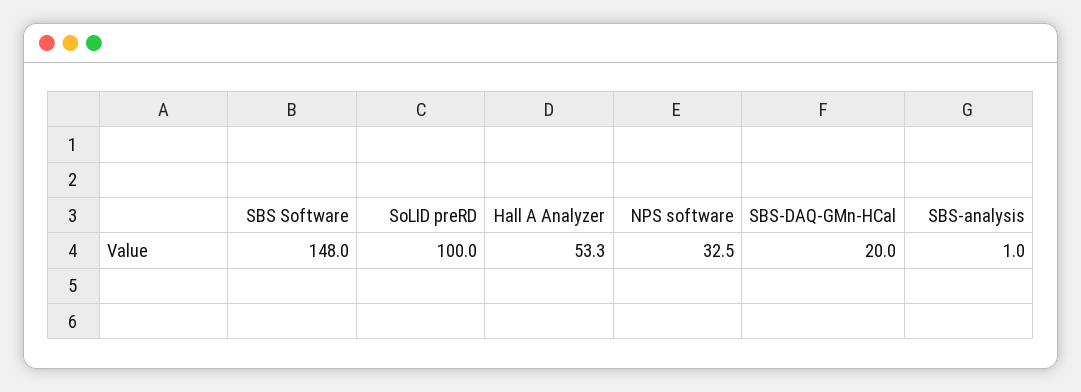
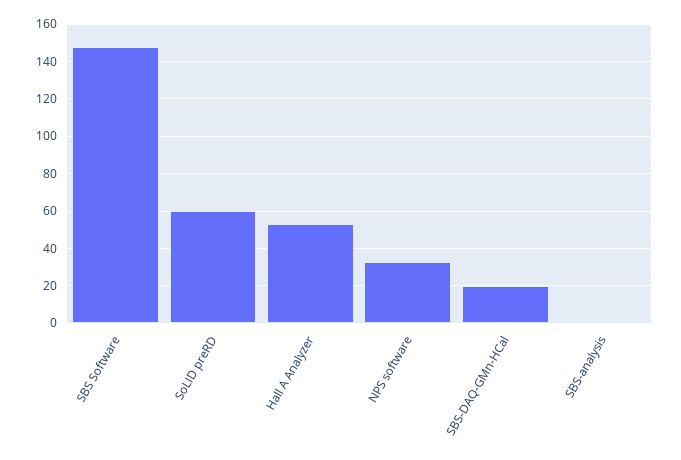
SoLID preRD: 100 -> 60

